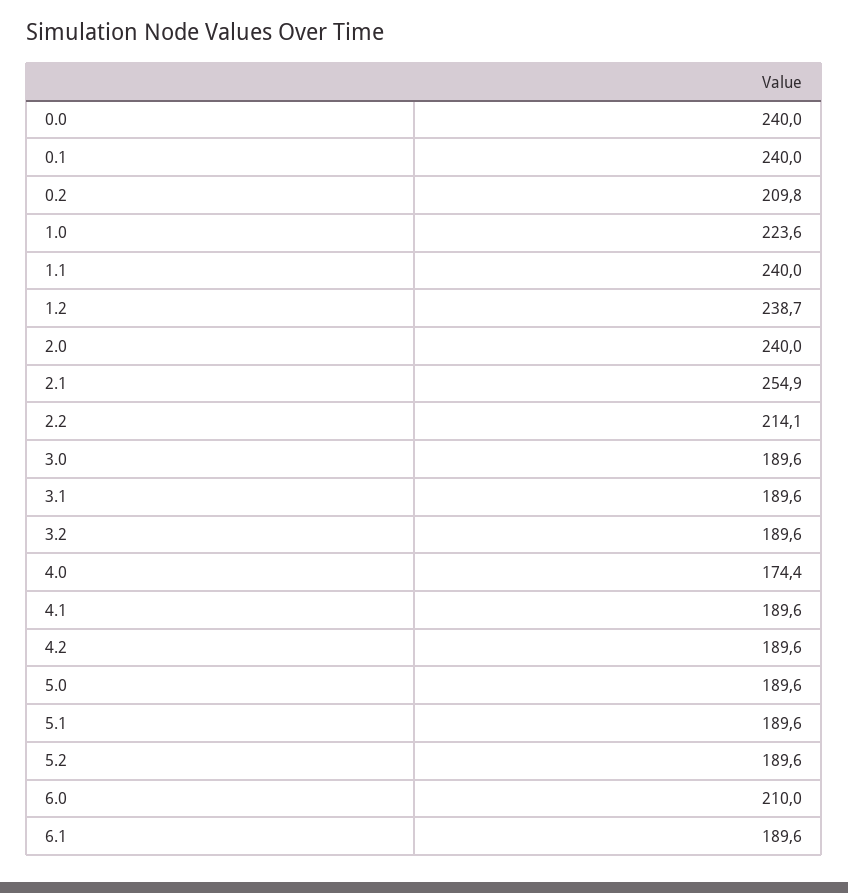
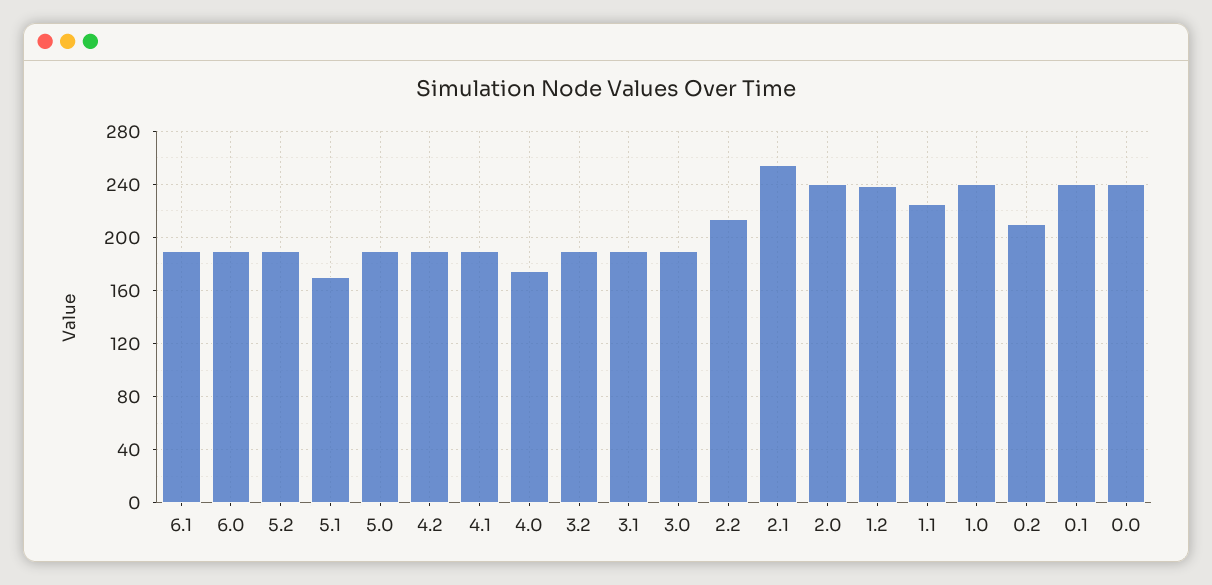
1.0: 223.6 -> 240
1.1: 240 -> 225
5.1: 189.6 -> 170
6.0: 210 -> 190

